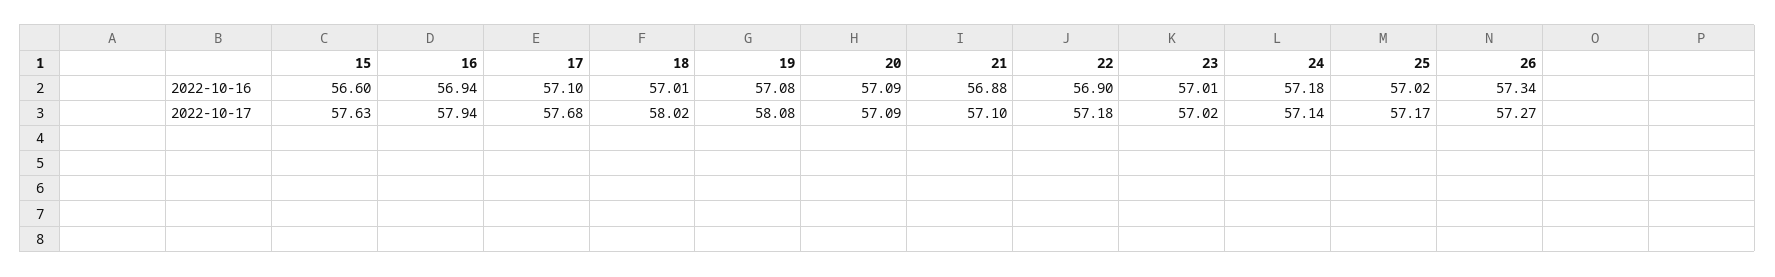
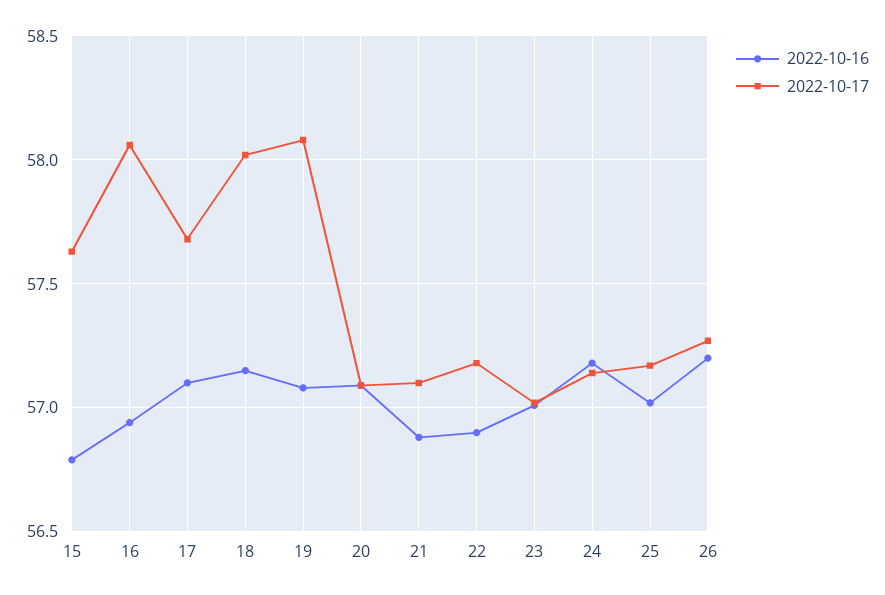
2022-10-16, 15: 56.6 -> 56.8
2022-10-16, 18: 57.01 -> 57.15
2022-10-16, 26: 57.34 -> 57.2
2022-10-17, 16: 57.94 -> 58.05

